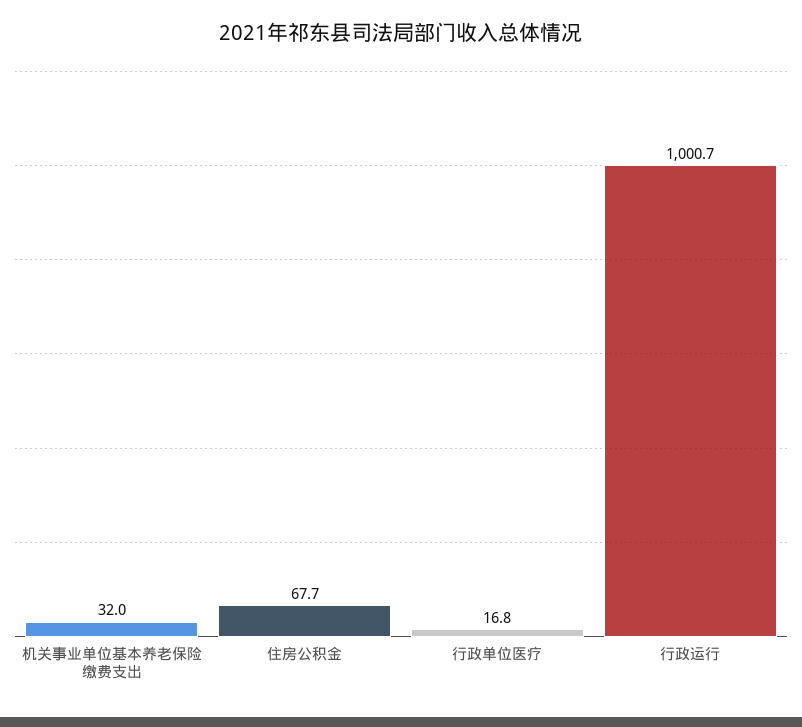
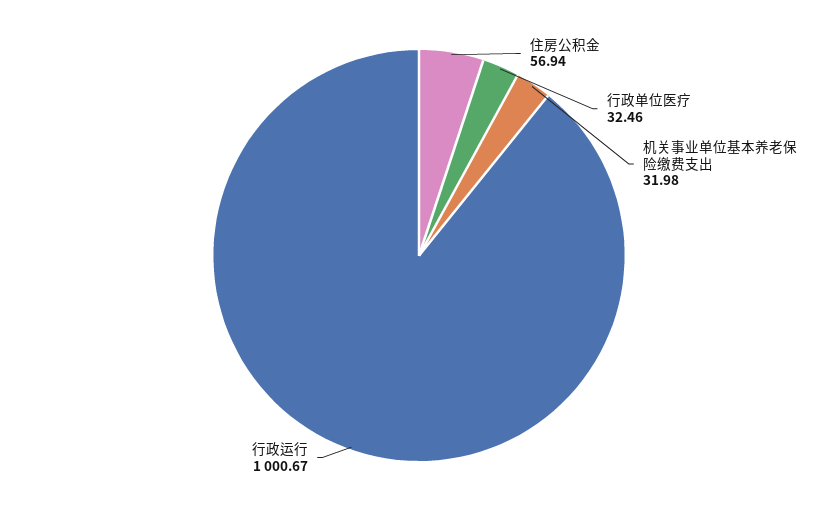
住房公积金: 67.7 -> 56.94
行政单位医疗: 16.8 -> 32.46

